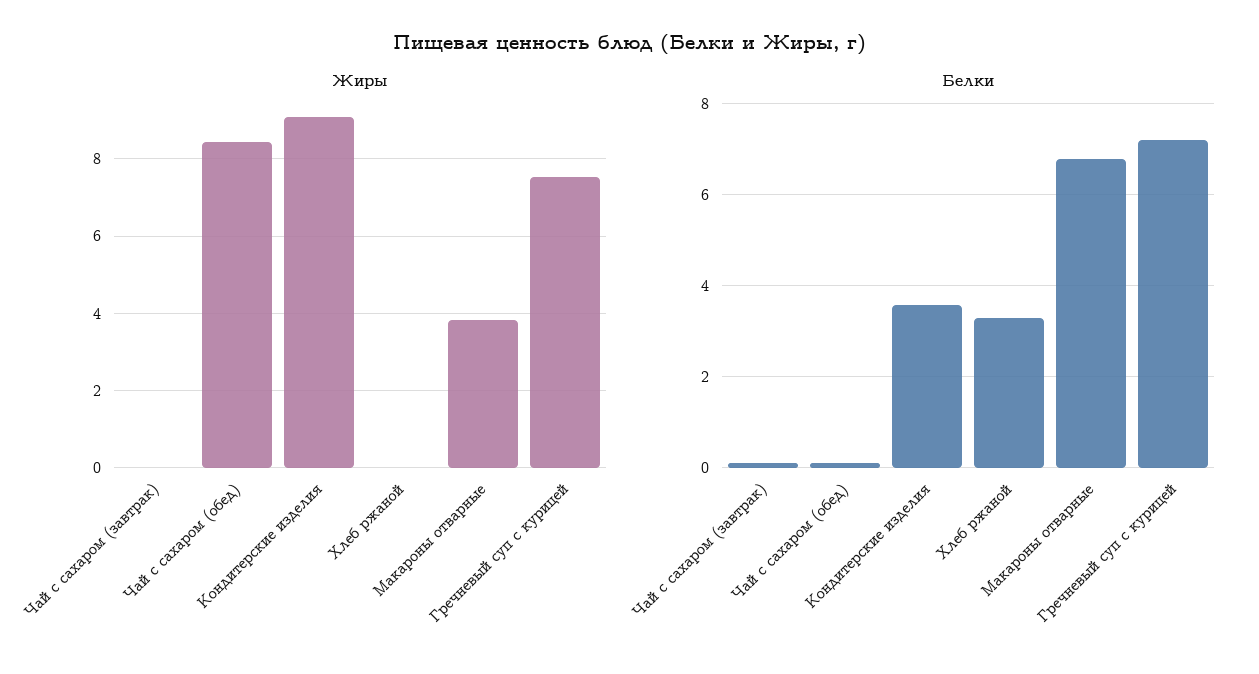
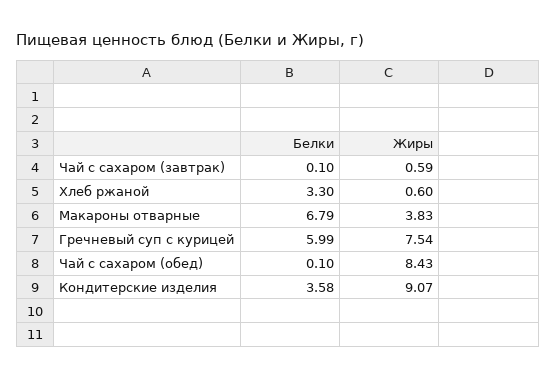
Жиры, Чай с сахаром (завтрак): 0 -> 0.59
Жиры, Хлеб ржаной: 0 -> 0.6
Белки, Гречневый суп с курицей: 7.2 -> 5.99

